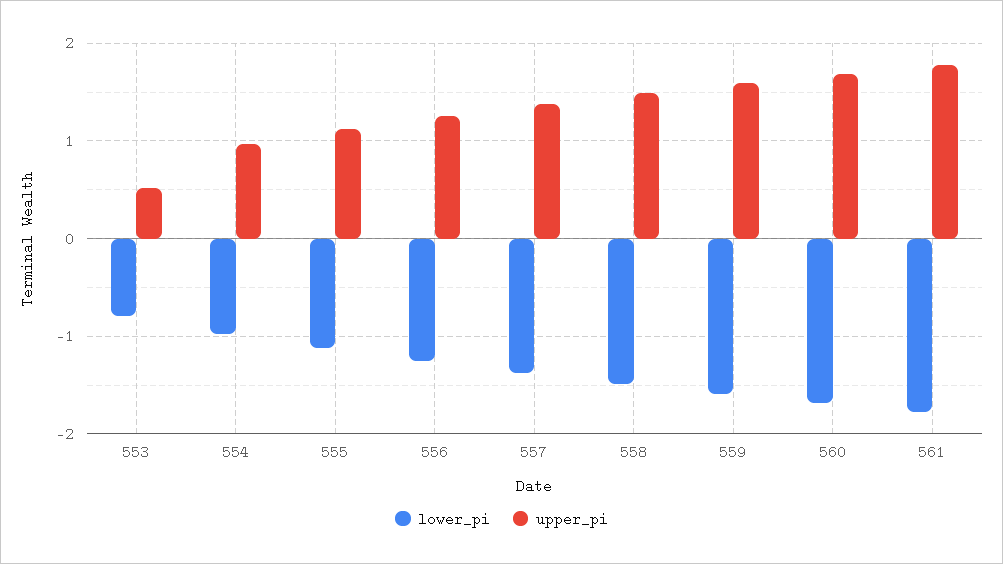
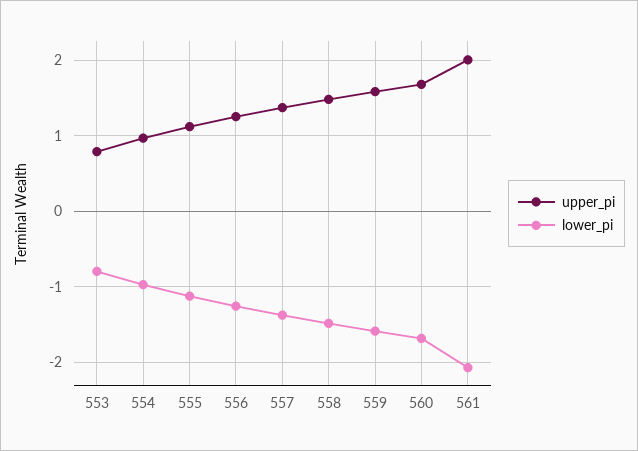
upper_pi, 553: 0.5 -> 0.8
lower_pi, 561: -1.8 -> -2.1
upper_pi, 561: 1.8 -> 2

